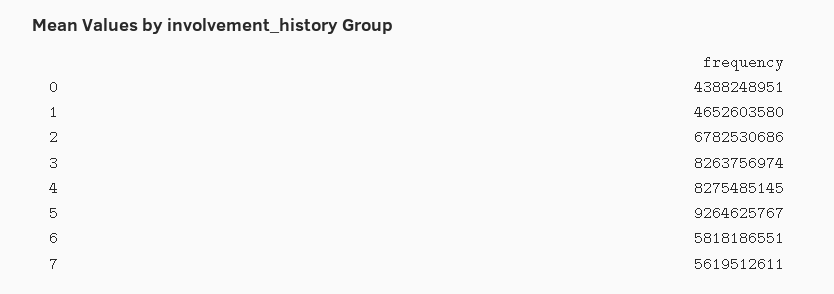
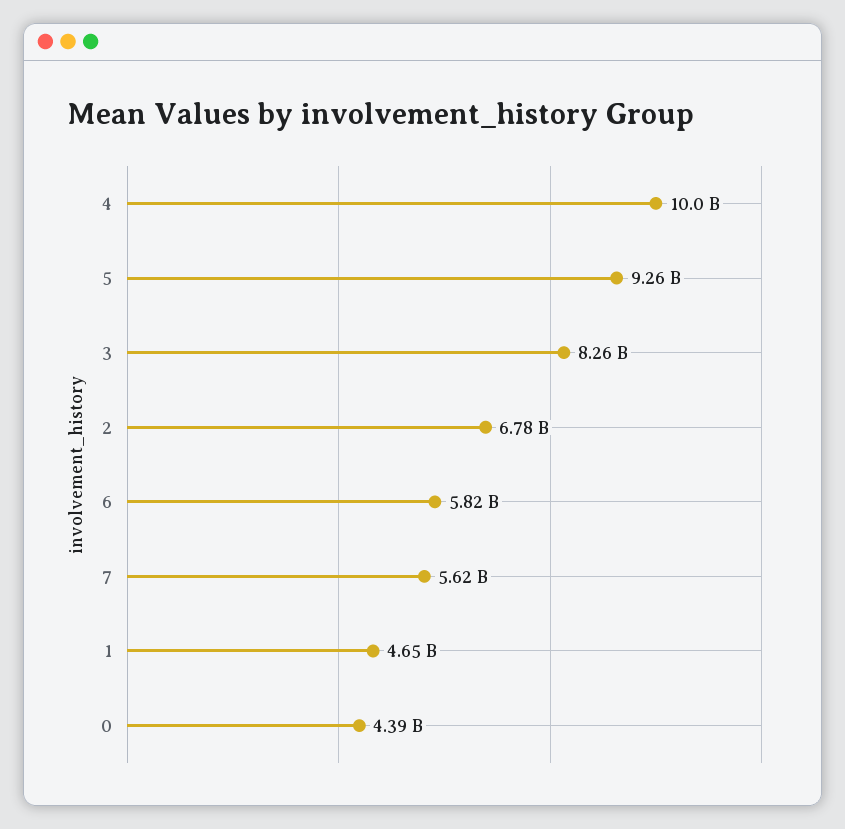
4: 8275485145 -> 10000000000

